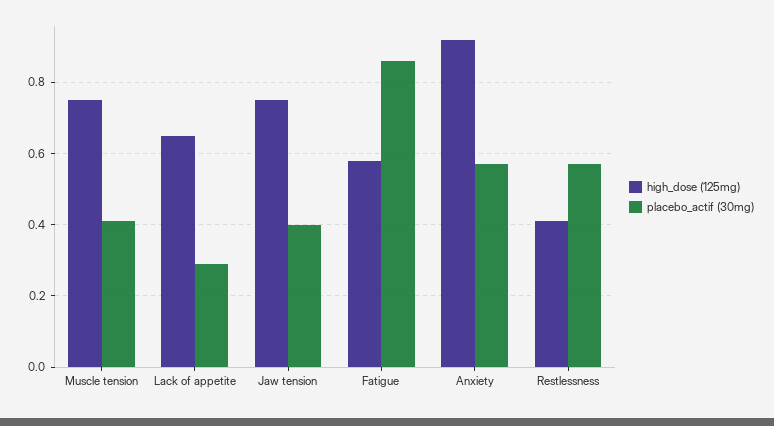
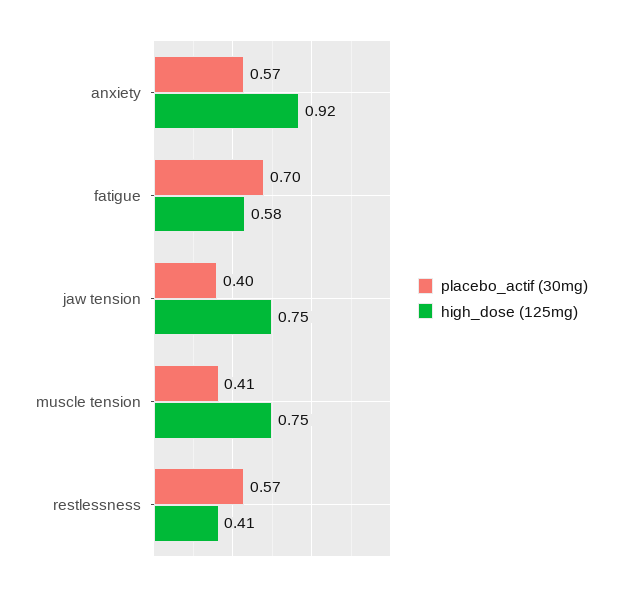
high_dose (125mg), Lack of appetite: 0.65 -> none
placebo_actif (30mg), Lack of appetite: 0.3 -> none
placebo_actif (30mg), Fatigue: 0.85 -> 0.7

